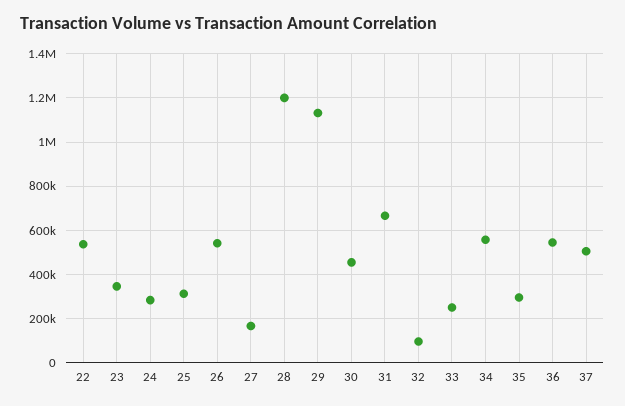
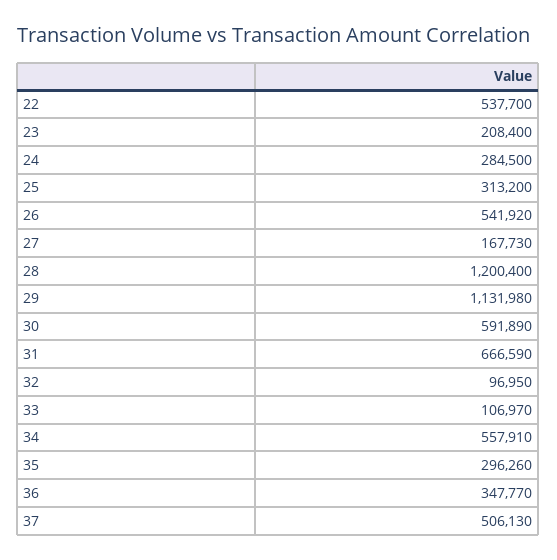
23: 350000 -> 208400
30: 450000 -> 591890
33: 250000 -> 106970
36: 550000 -> 347770

